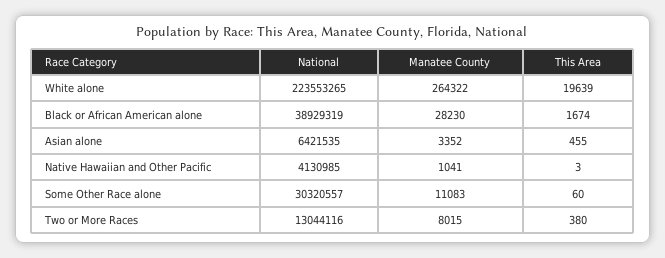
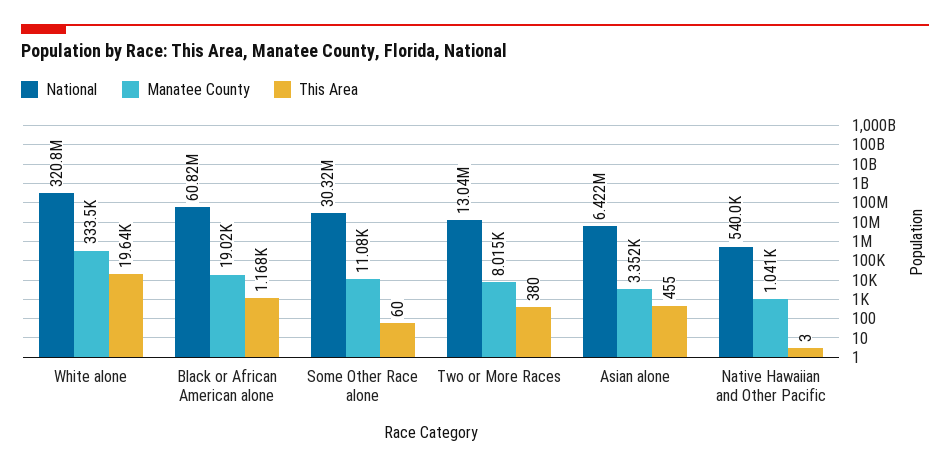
National, White alone: 223553265 -> 320800000
Manatee County, White alone: 264322 -> 333500
National, Black or African American alone: 38929319 -> 60820000
Manatee County, Black or African American alone: 28230 -> 19020
This Area, Black or African American alone: 1674 -> 1168
National, Native Hawaiian and Other Pacific: 4130985 -> 540000

